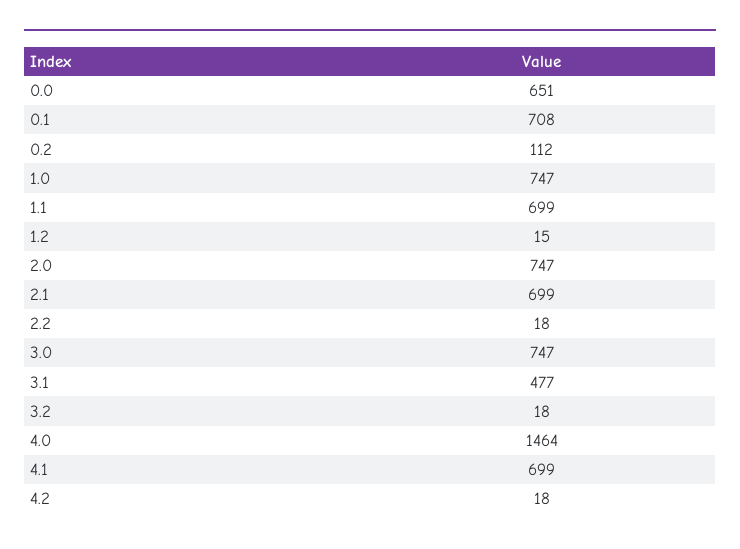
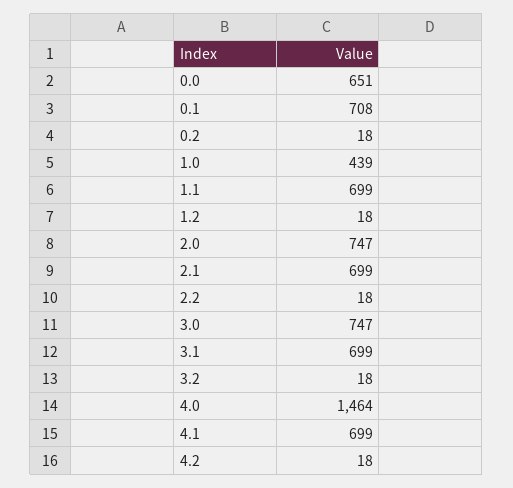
0.2: 112 -> 18
1.0: 747 -> 439
1.2: 15 -> 18
3.1: 477 -> 699

